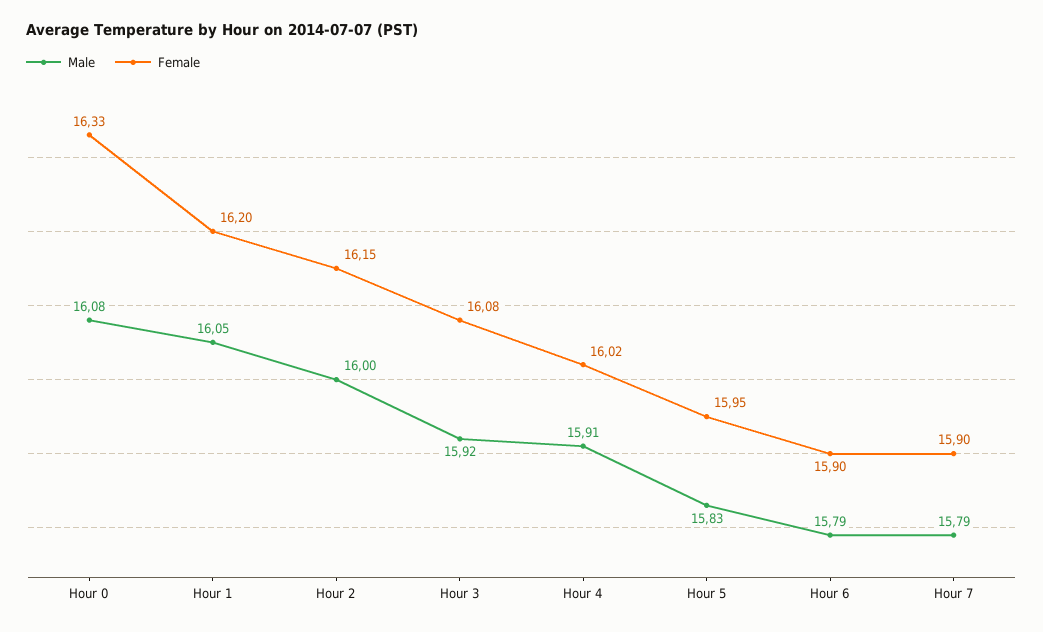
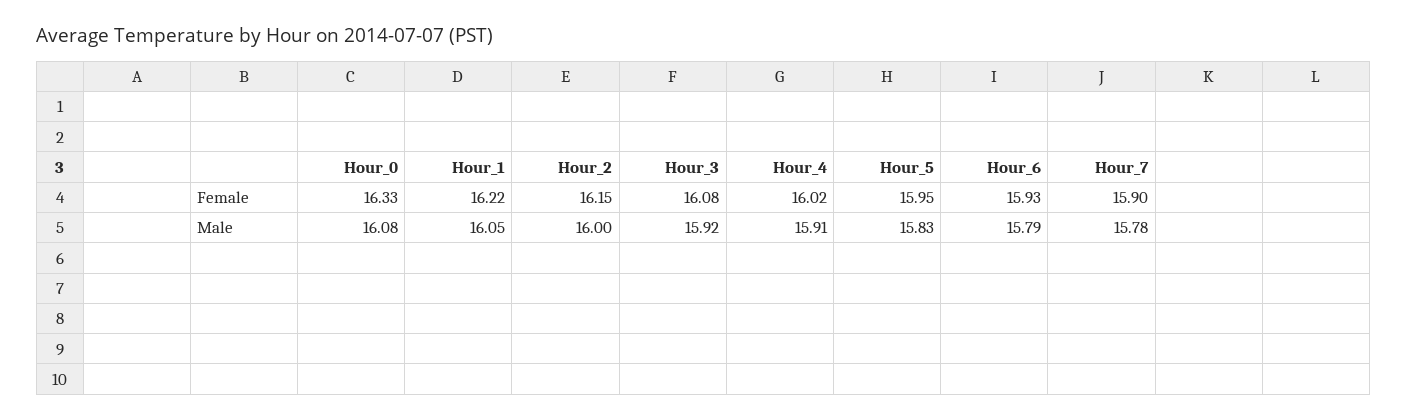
Female, Hour 1: 16.2 -> 16.22
Female, Hour 6: 15.9 -> 15.93
Male, Hour 7: 15.79 -> 15.78

